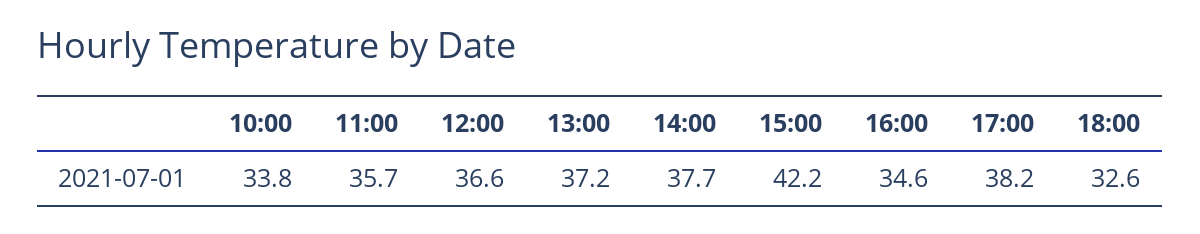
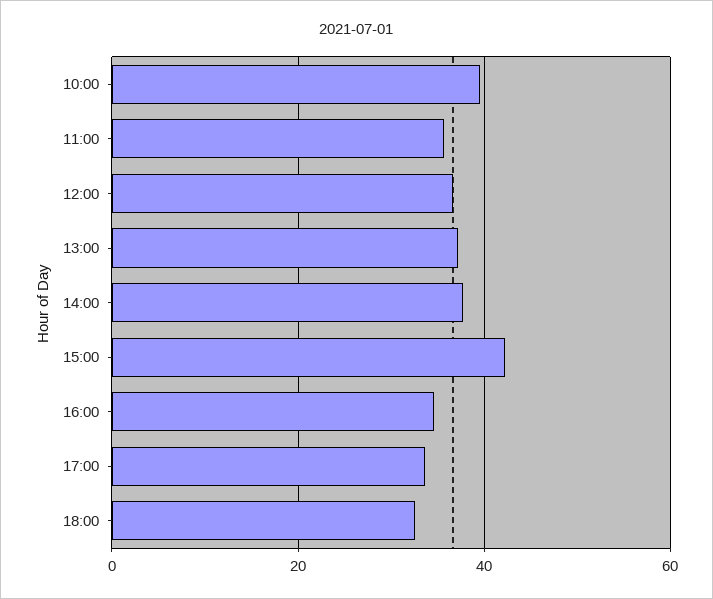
10:00: 33.8 -> 40
17:00: 38.2 -> 34

